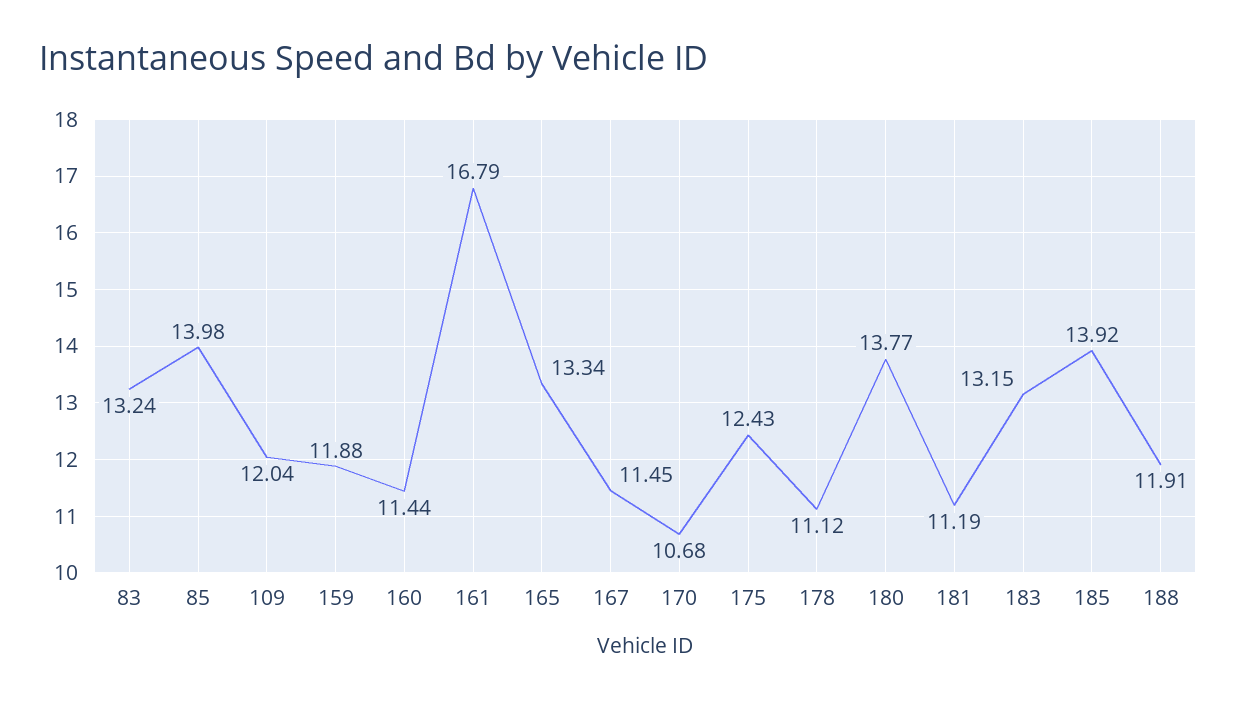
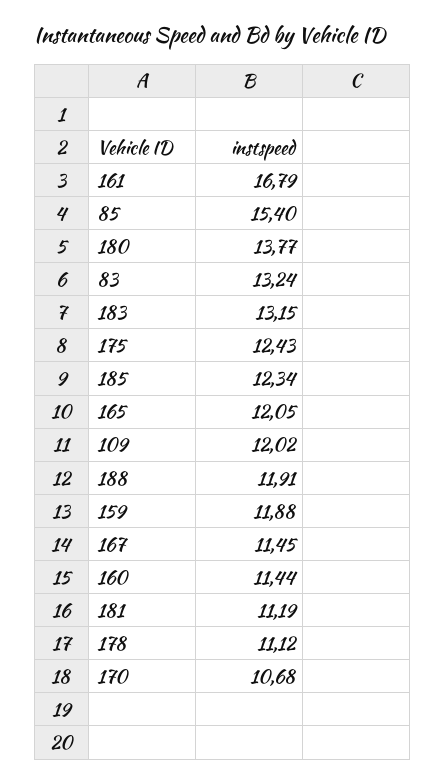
85: 13.98 -> 15.4
109: 12.04 -> 12.02
165: 13.34 -> 12.05
185: 13.92 -> 12.34

